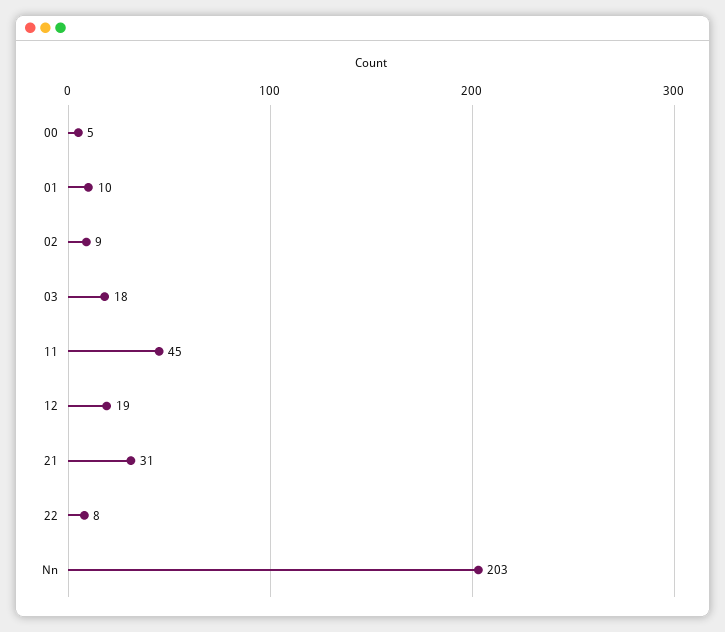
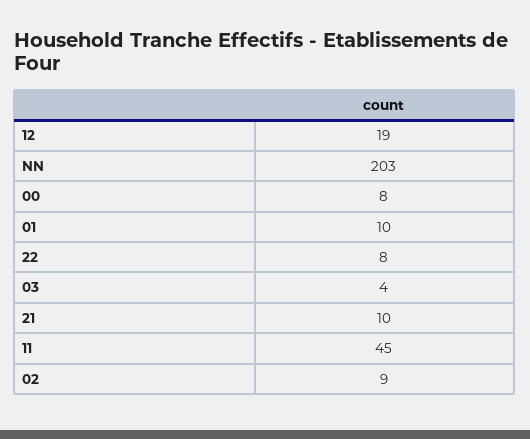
00: 5 -> 8
03: 18 -> 4
21: 31 -> 10

